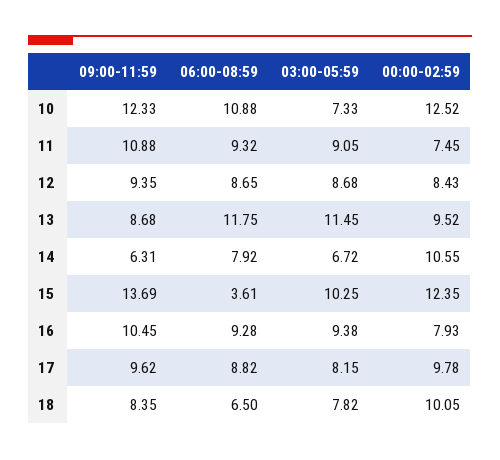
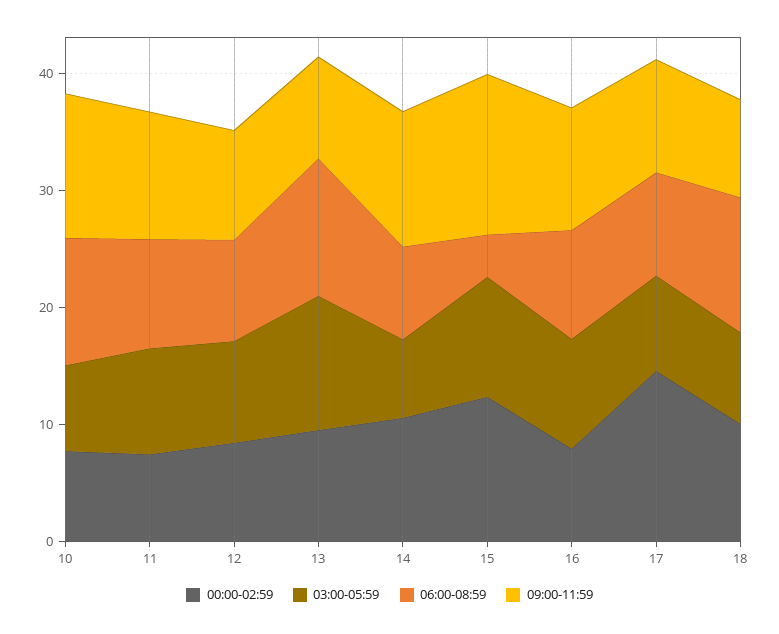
00:00-02:59, 10: 12.52 -> 8
09:00-11:59, 14: 6.31 -> 12
00:00-02:59, 17: 9.78 -> 14
06:00-08:59, 18: 6.5 -> 12

